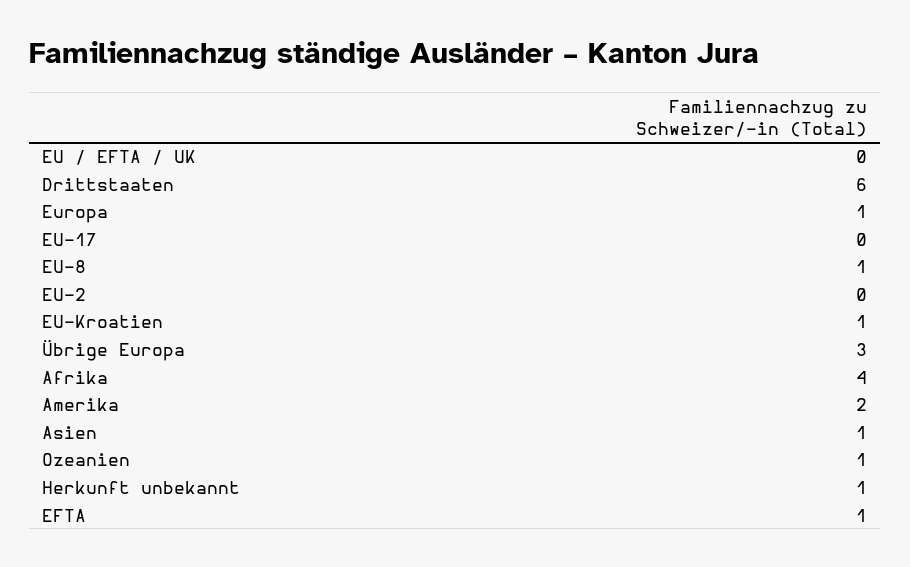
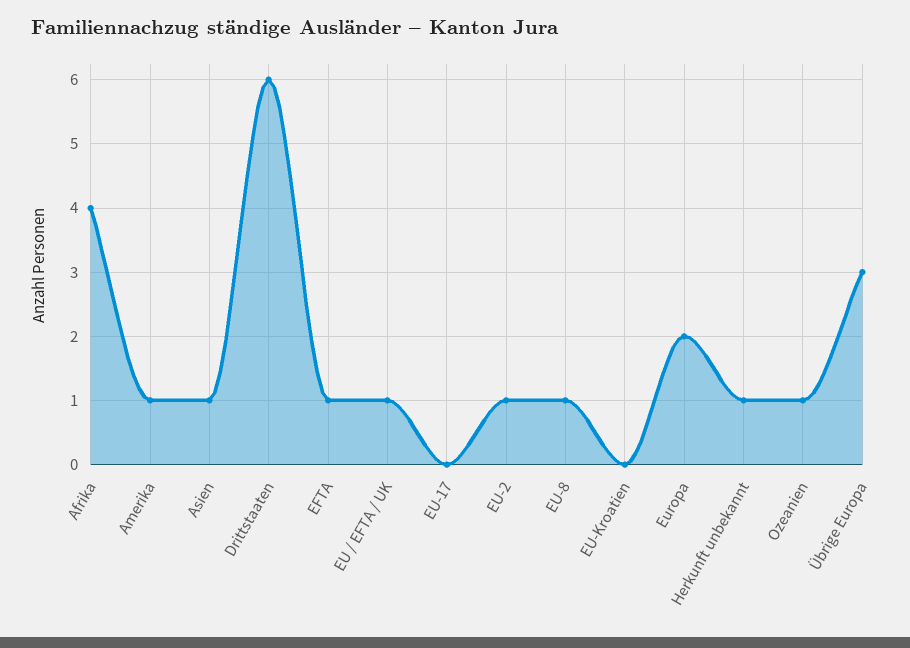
EU / EFTA / UK: 0 -> 1
Europa: 1 -> 2
EU-2: 0 -> 1
EU-Kroatien: 1 -> 0
Amerika: 2 -> 1

